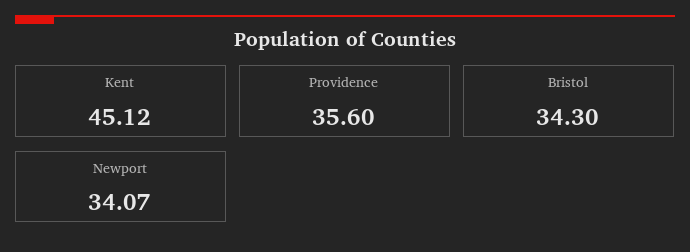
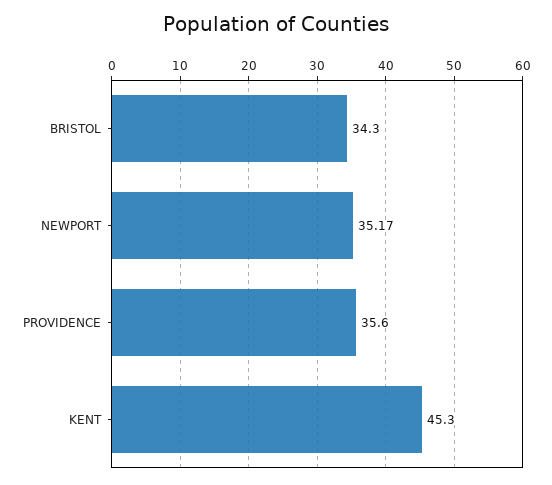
Kent: 45.12 -> 45.3
Newport: 34.07 -> 35.17

